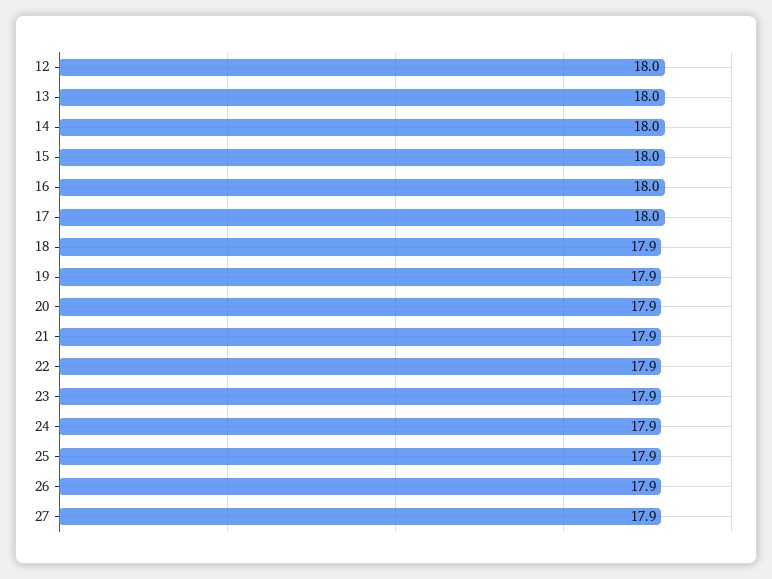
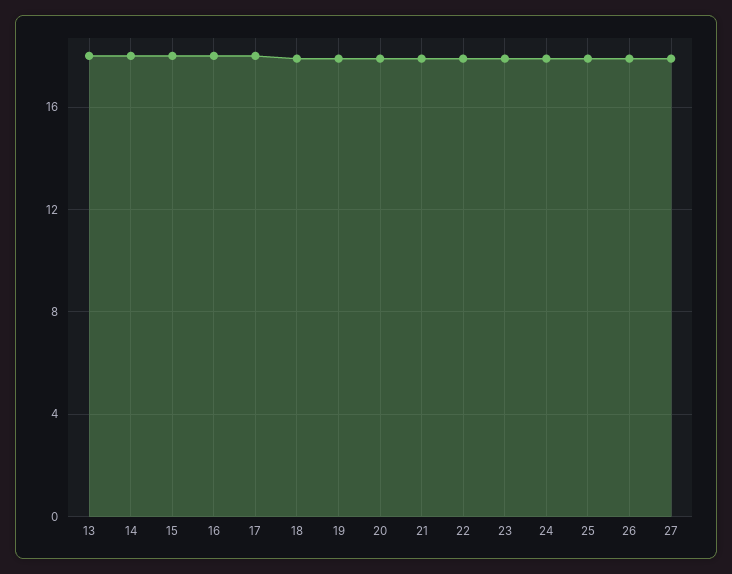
12: 18 -> none

